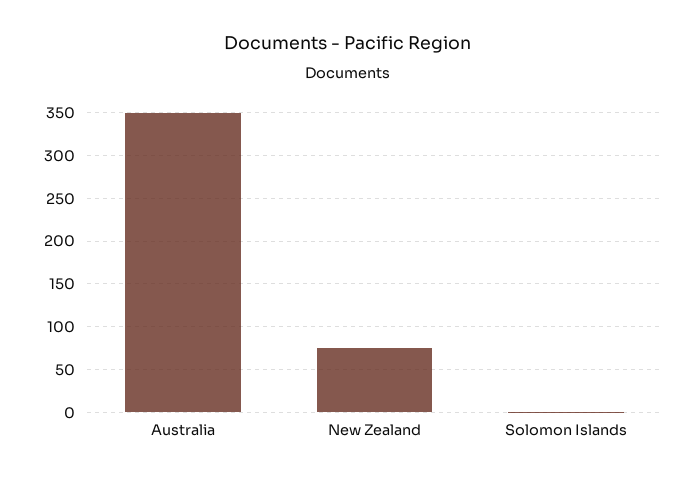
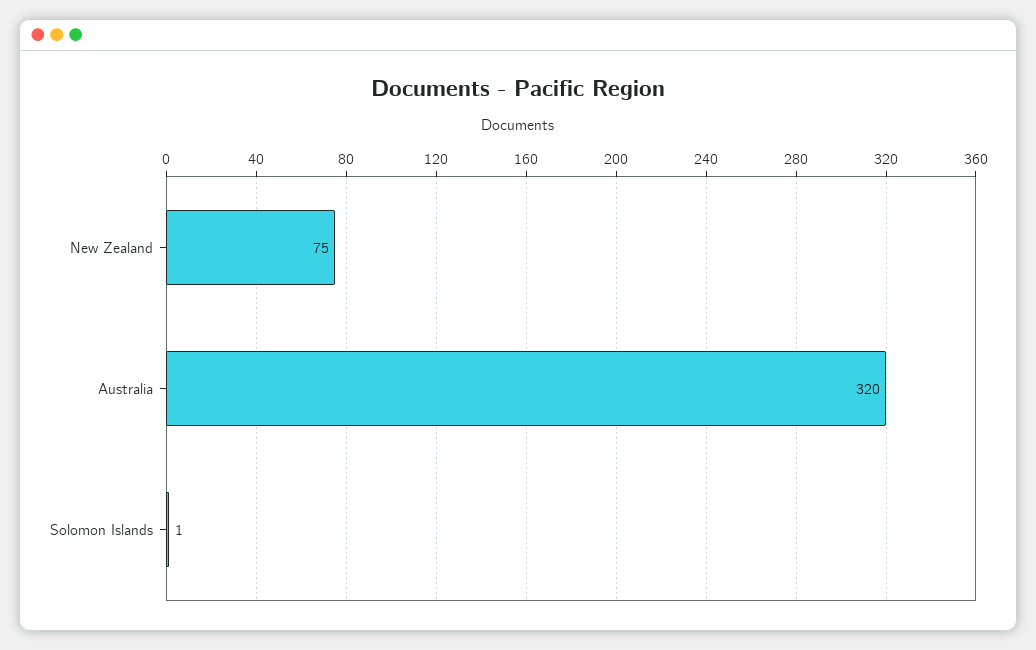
Australia: 350 -> 320

